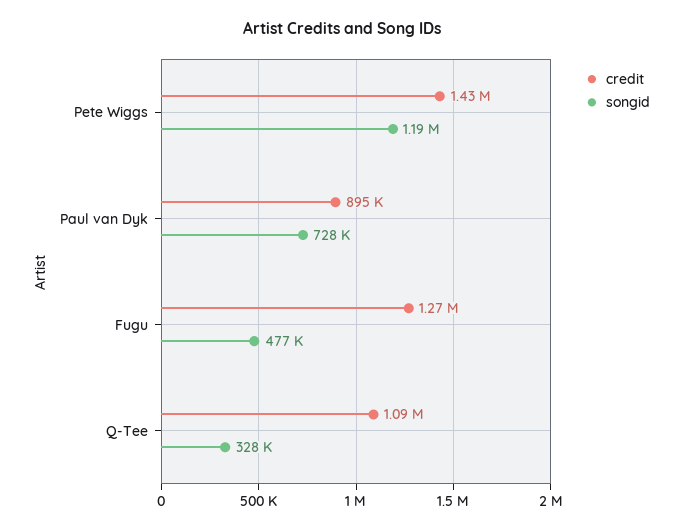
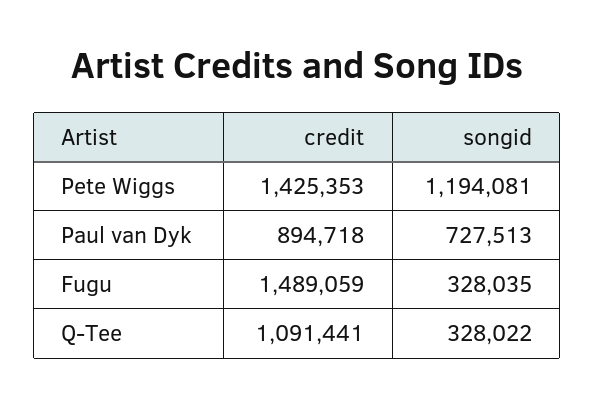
credit, Fugu: 1270000 -> 1489059
songid, Fugu: 477000 -> 328035

